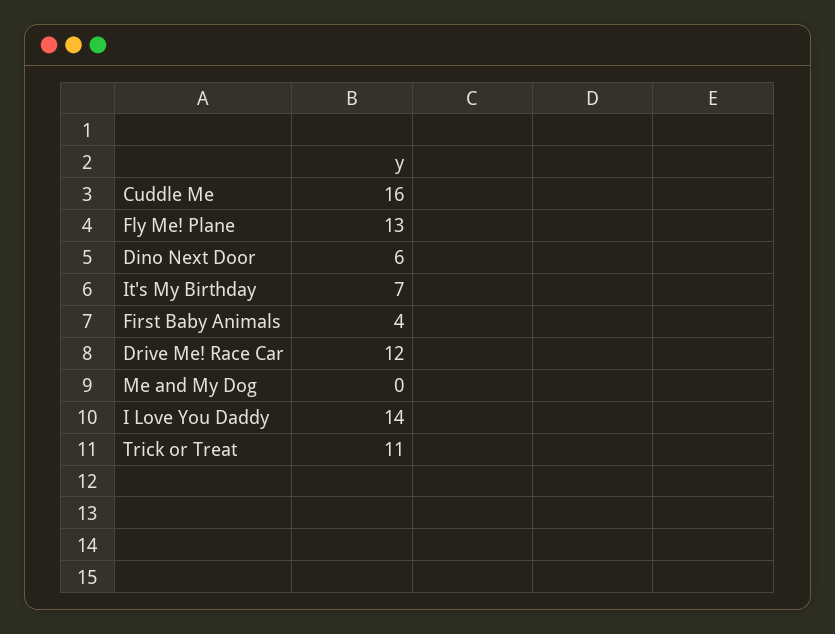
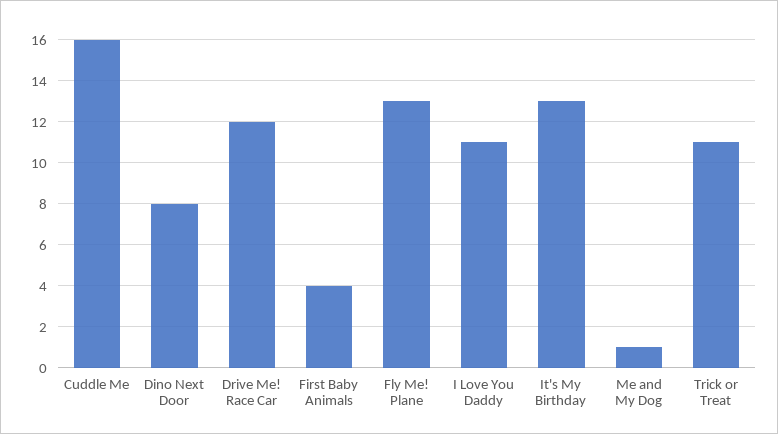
Dino Next Door: 6 -> 8
It's My Birthday: 7 -> 13
Me and My Dog: 0 -> 1
I Love You Daddy: 14 -> 11

